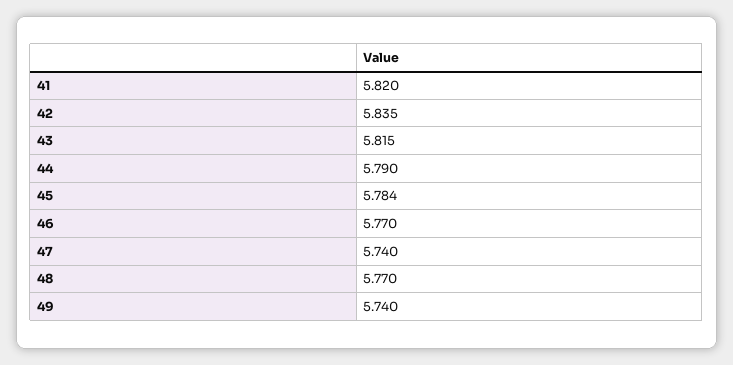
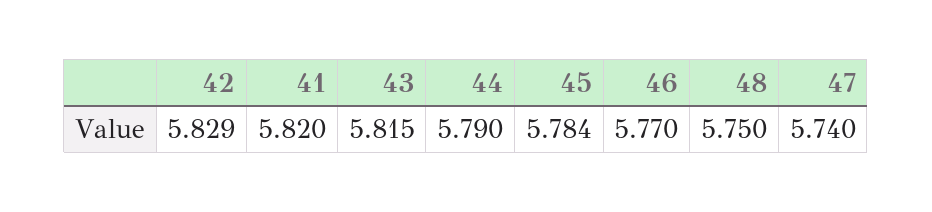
42: 5.835 -> 5.829
48: 5.77 -> 5.75
49: 5.74 -> none

